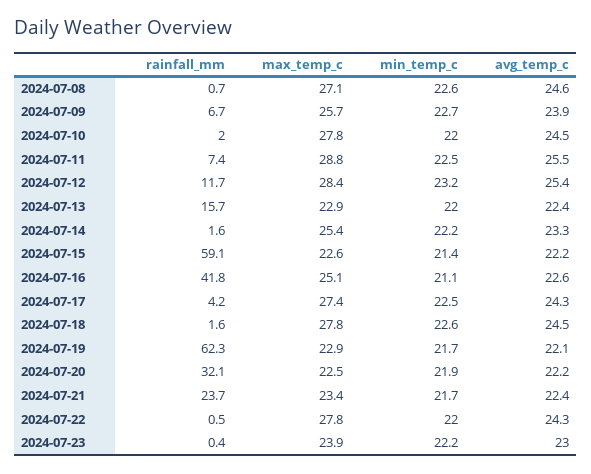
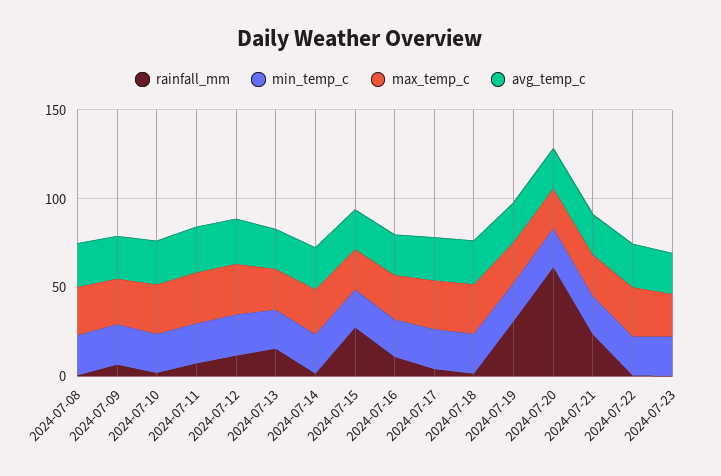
rainfall_mm, 2024-07-15: 59.1 -> 30
rainfall_mm, 2024-07-16: 41.8 -> 10
rainfall_mm, 2024-07-19: 62.3 -> 30
rainfall_mm, 2024-07-20: 32.1 -> 60

